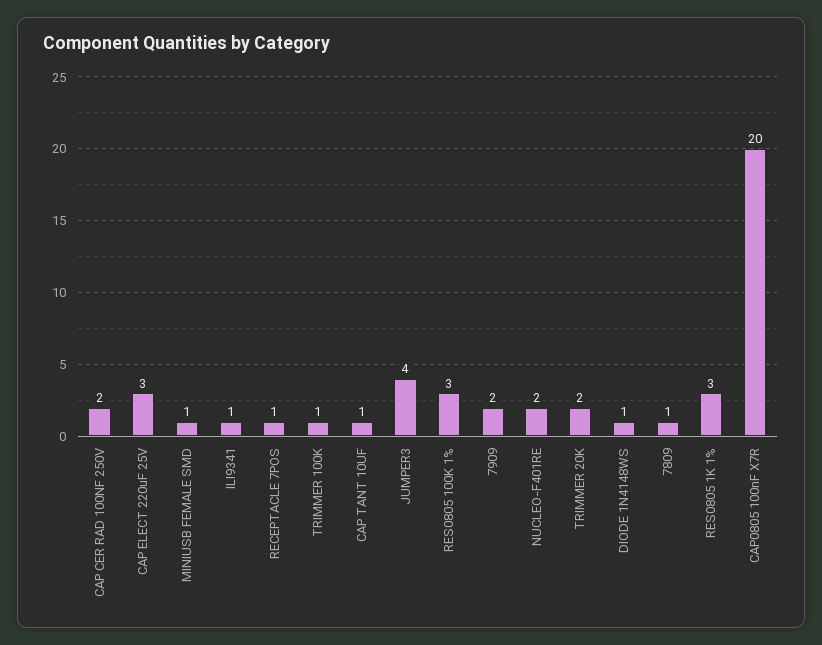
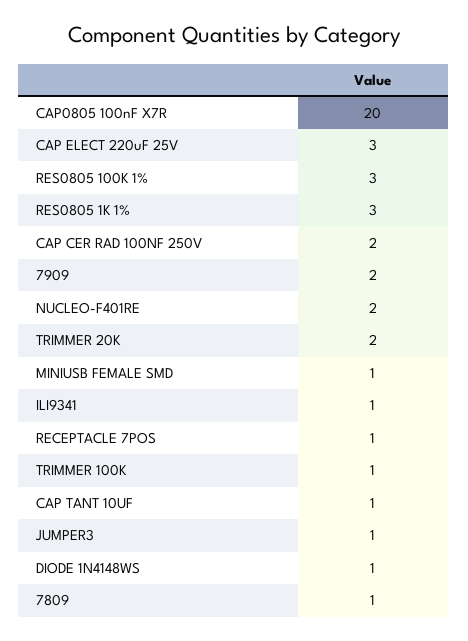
JUMPER3: 4 -> 1

